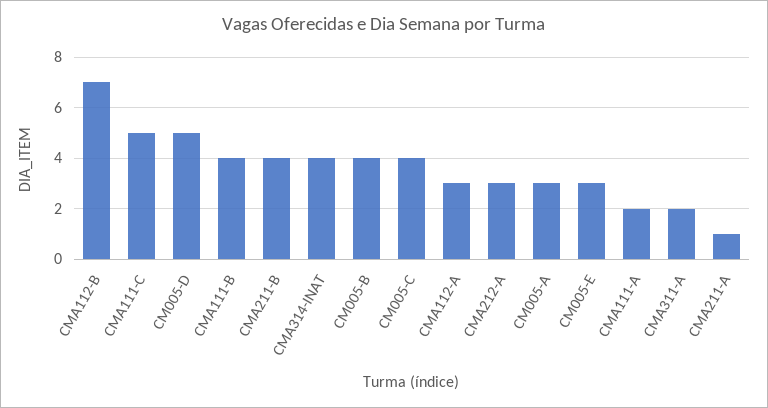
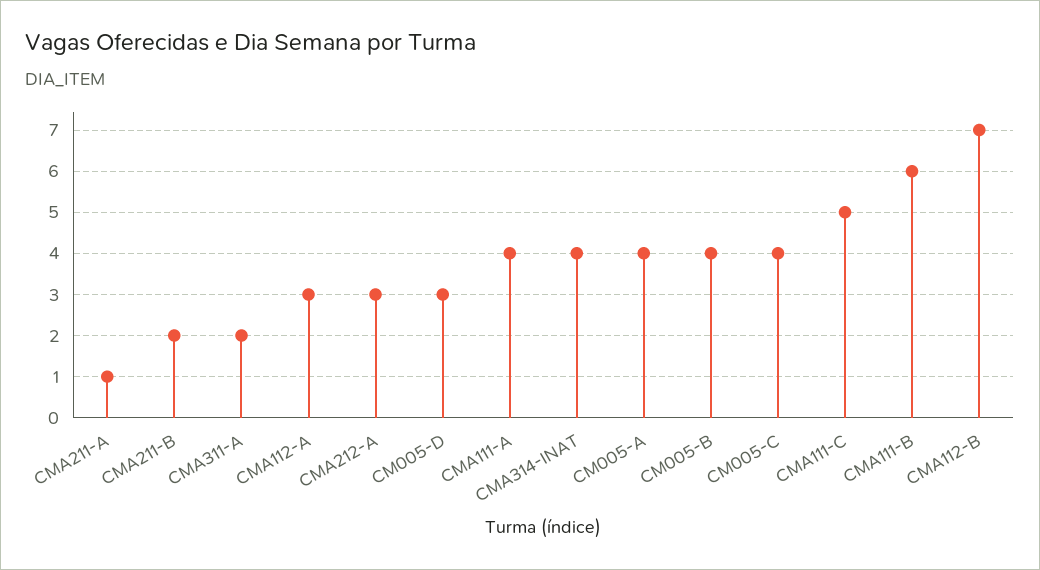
CM005-D: 5 -> 3
CMA111-B: 4 -> 6
CMA211-B: 4 -> 2
CM005-A: 3 -> 4
CM005-E: 3 -> none
CMA111-A: 2 -> 4

